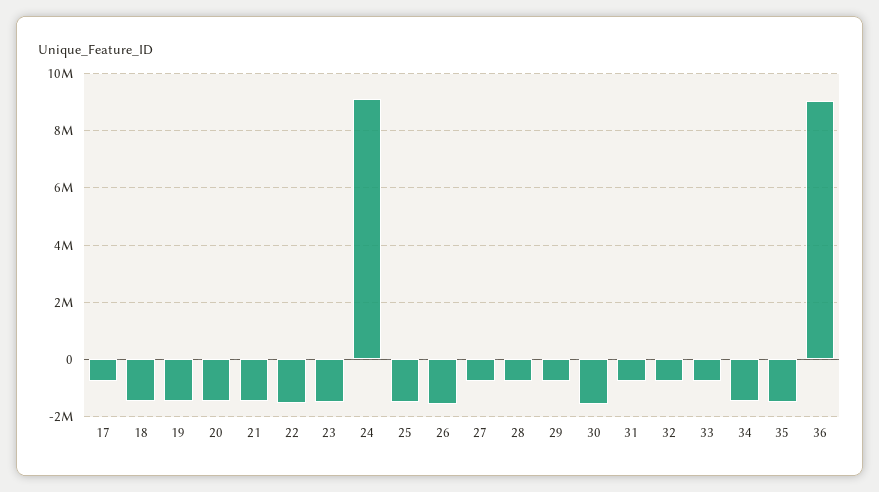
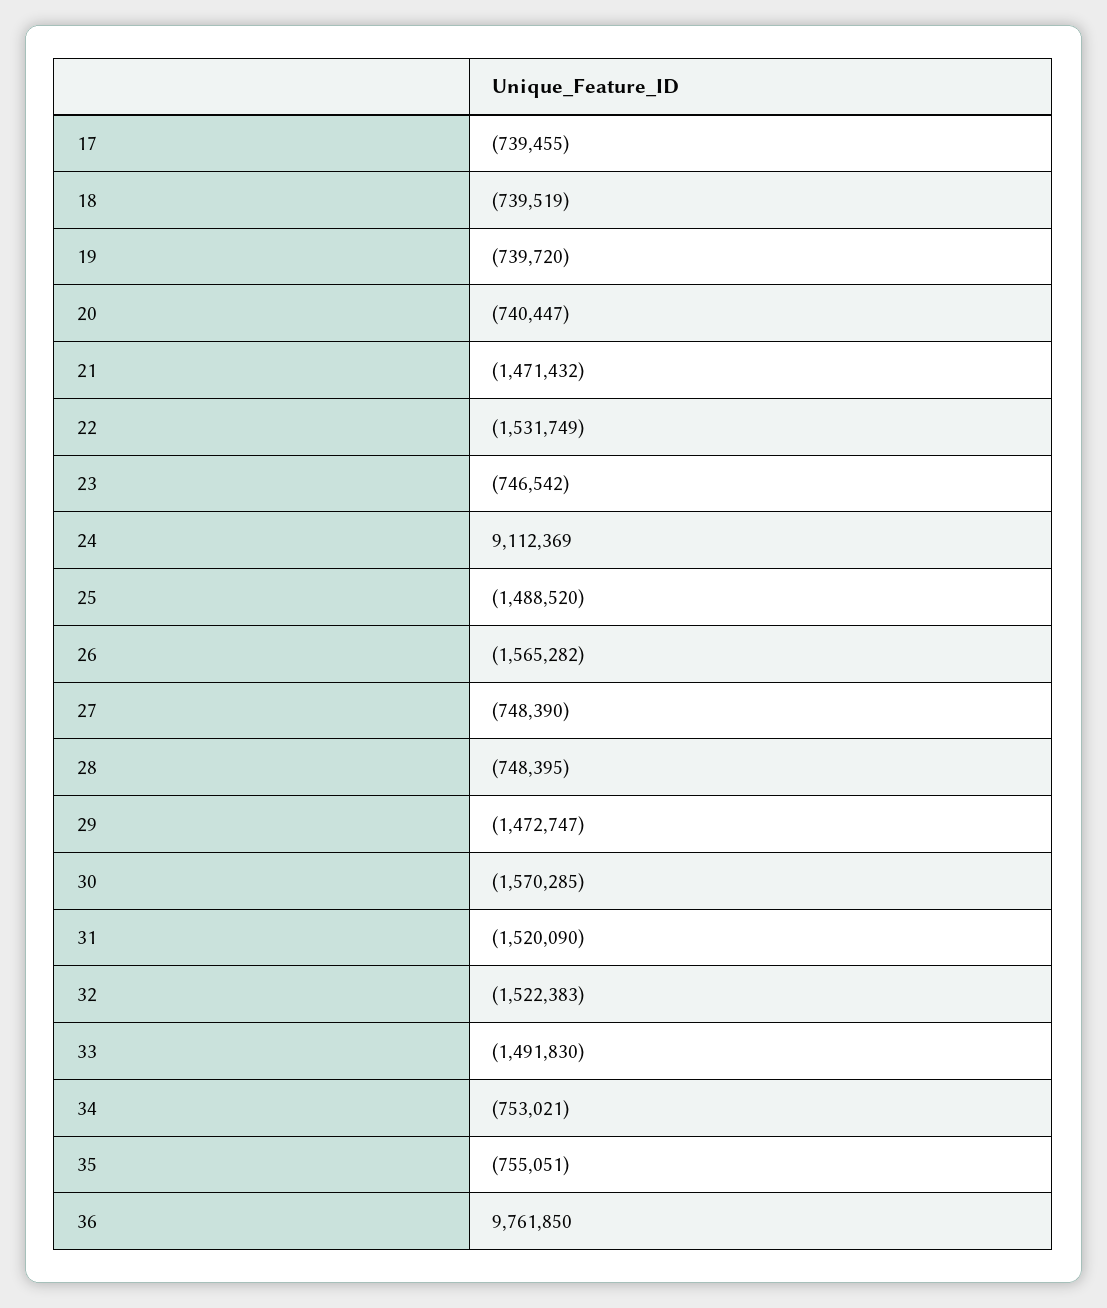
18: -1500000 -> -739519
19: -1500000 -> -739720
20: -1500000 -> -740447
23: -1500000 -> -746542
29: -750000 -> -1472747
31: -750000 -> -1520090
32: -750000 -> -1522383
33: -750000 -> -1491830
34: -1500000 -> -753021
35: -1500000 -> -755051
36: 9000000 -> 9761850

